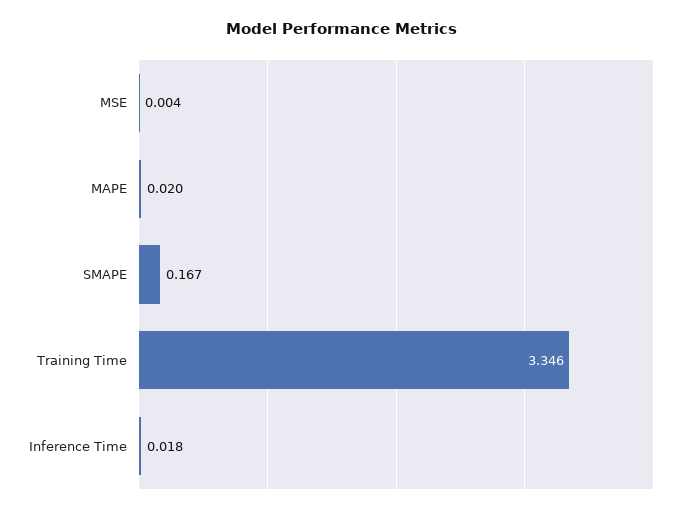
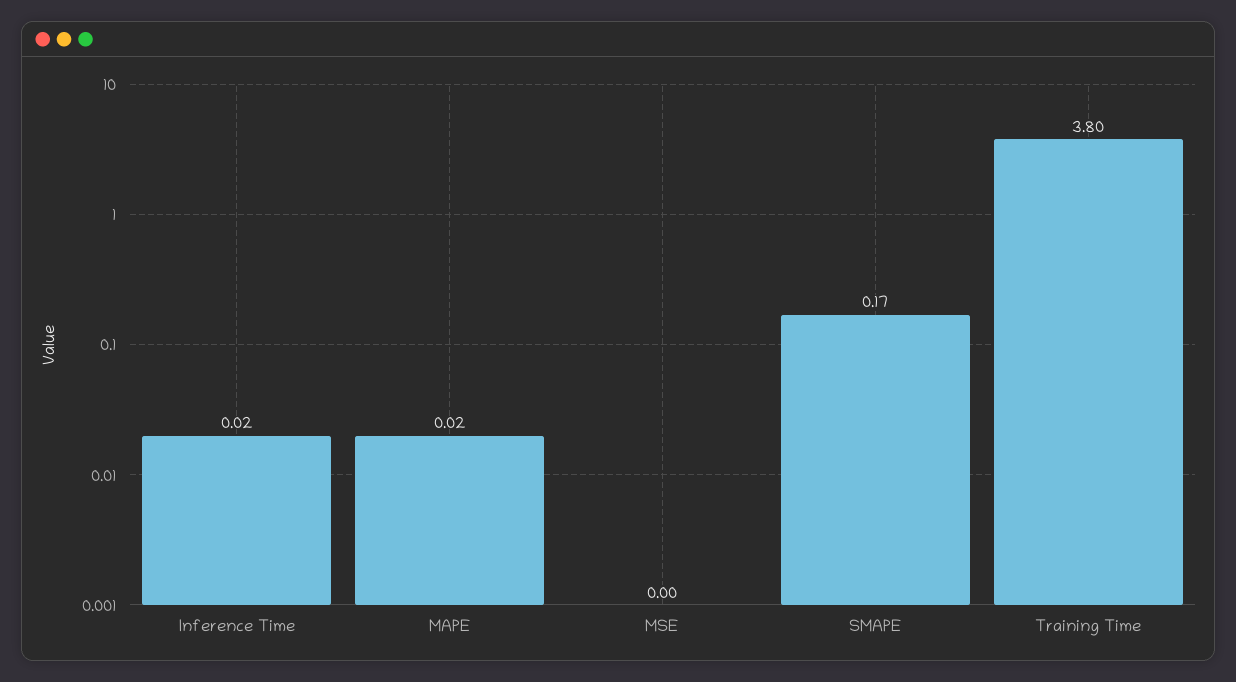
Training Time: 3.346 -> 3.8

